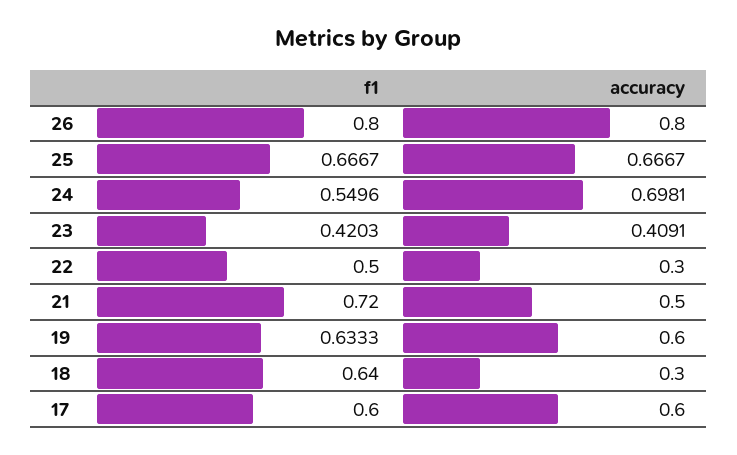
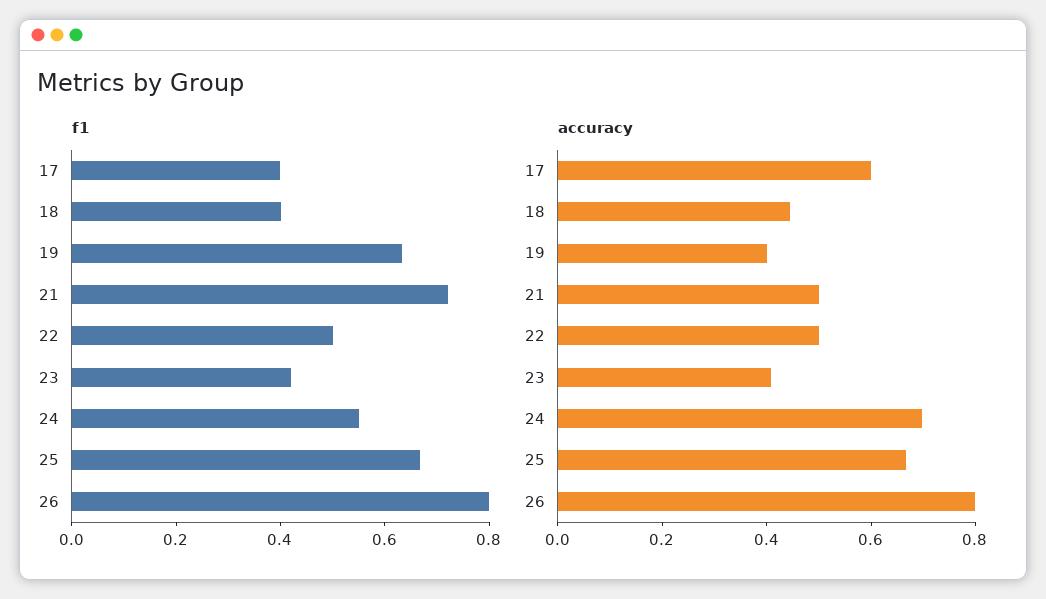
accuracy, 22: 0.3 -> 0.5
accuracy, 19: 0.6 -> 0.4
f1, 18: 0.64 -> 0.4
accuracy, 18: 0.3 -> 0.45
f1, 17: 0.6 -> 0.4

